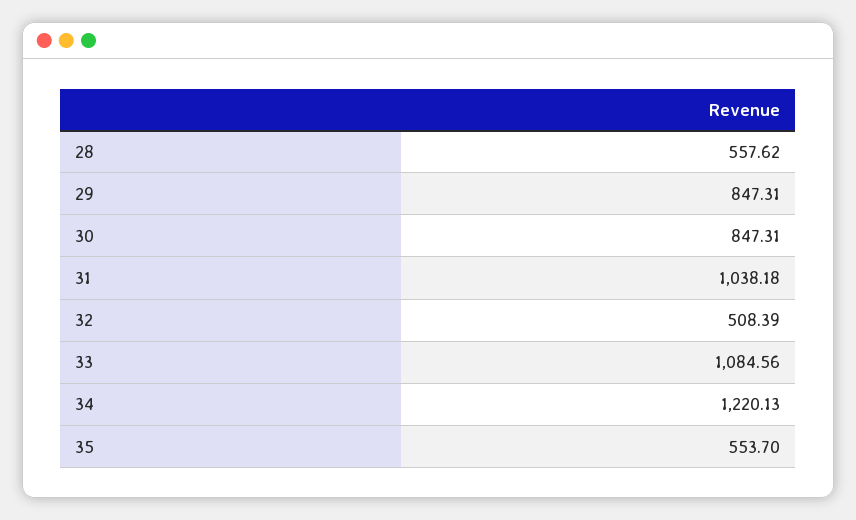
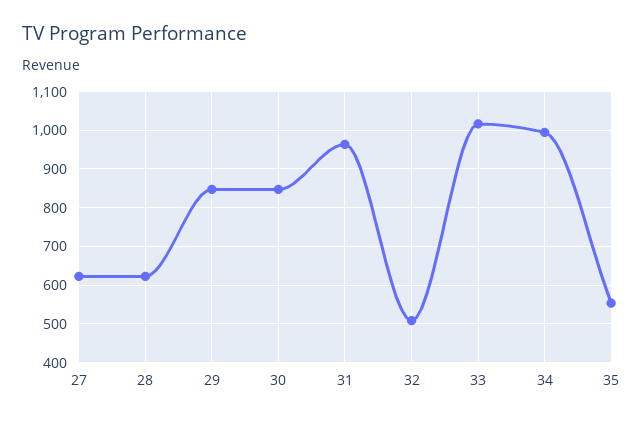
28: 557.62 -> 620
31: 1038.18 -> 960
33: 1084.56 -> 1020
34: 1220.13 -> 1000
27: none -> 620

